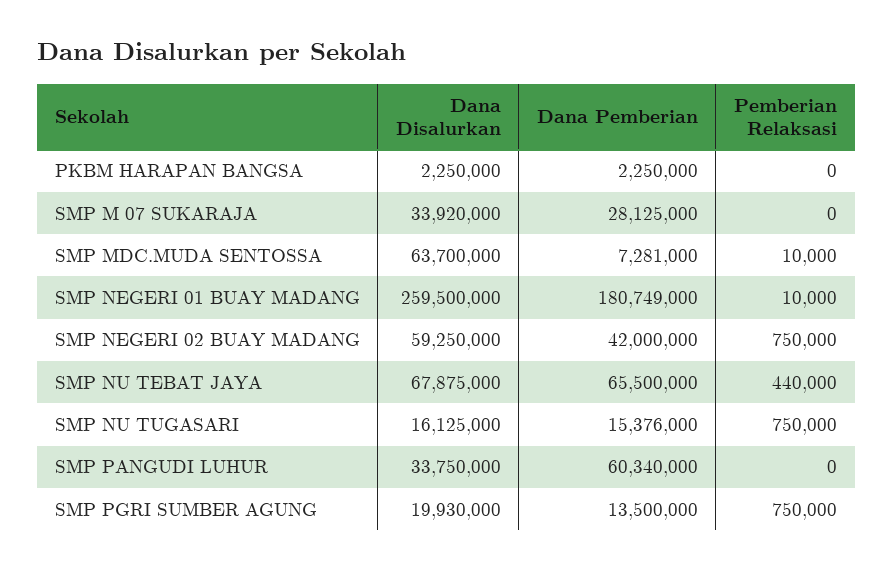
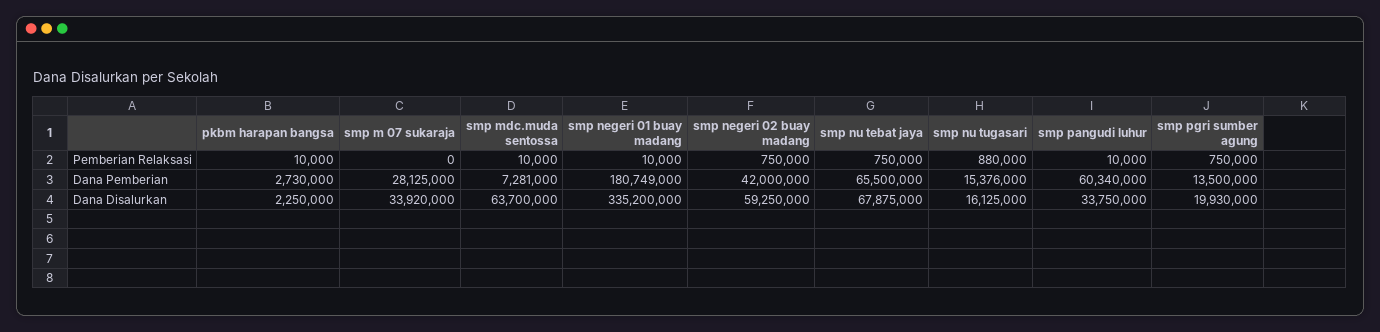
Dana Pemberian, PKBM HARAPAN BANGSA: 2250000 -> 2730000
Pemberian Relaksasi, PKBM HARAPAN BANGSA: 0 -> 10000
Dana Disalurkan, SMP NEGERI 01 BUAY MADANG: 259500000 -> 335200000
Pemberian Relaksasi, SMP NU TEBAT JAYA: 440000 -> 750000
Pemberian Relaksasi, SMP NU TUGASARI: 750000 -> 880000
Pemberian Relaksasi, SMP PANGUDI LUHUR: 0 -> 10000

